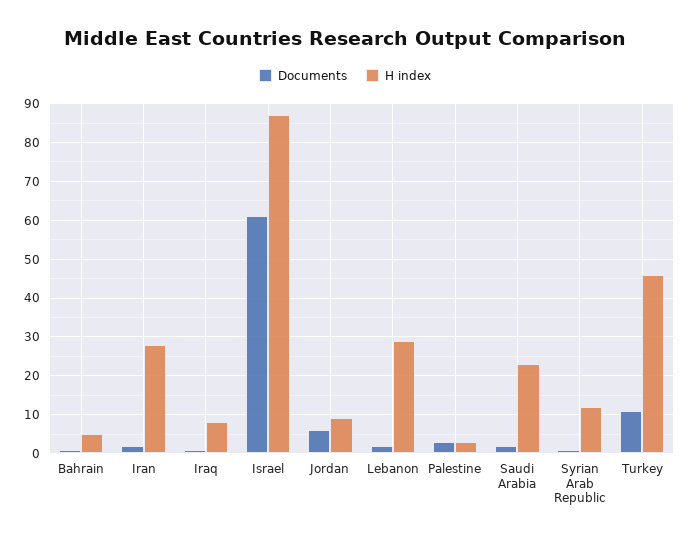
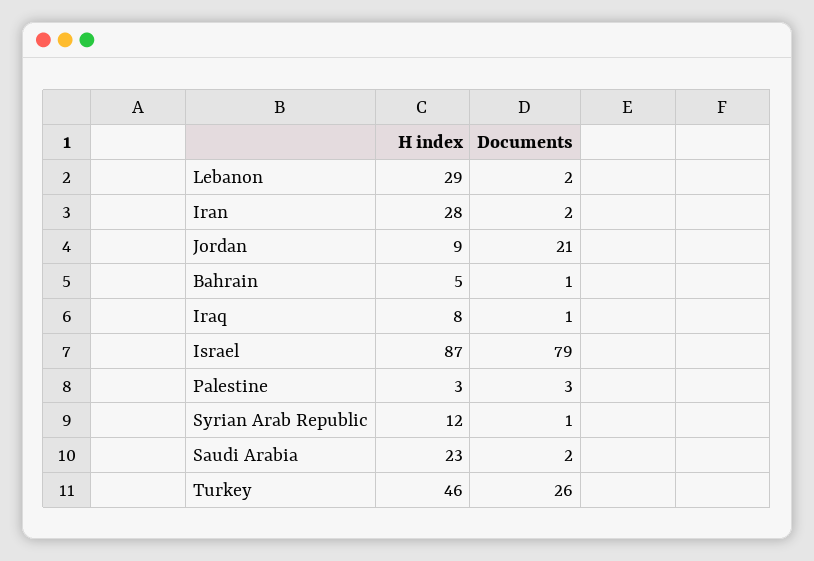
Documents, Israel: 60 -> 79
Documents, Jordan: 5 -> 21
Documents, Turkey: 10 -> 26

